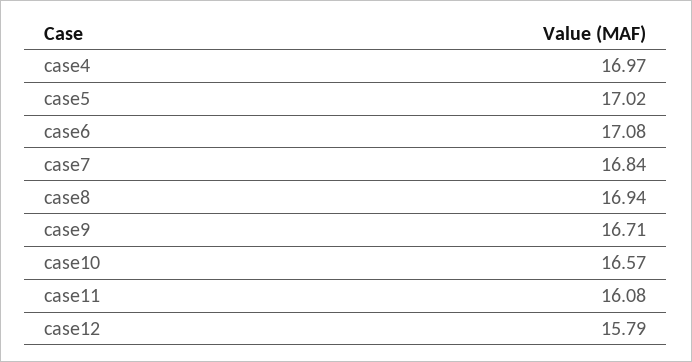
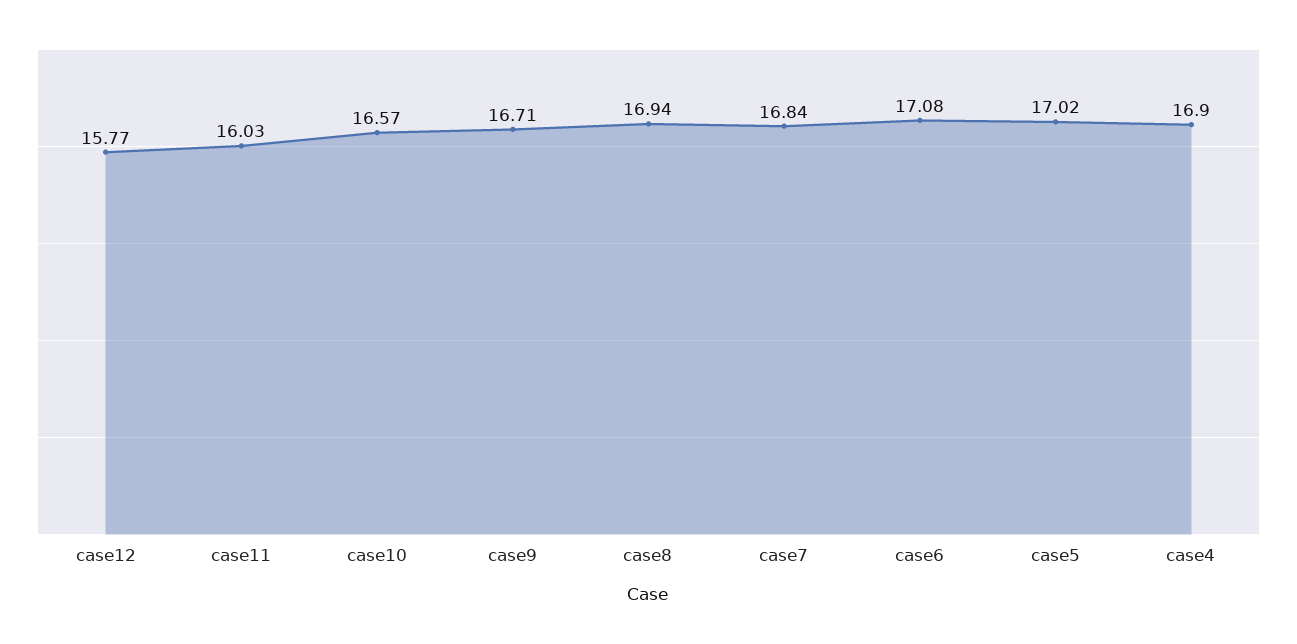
case4: 16.97 -> 16.9
case11: 16.08 -> 16.03
case12: 15.79 -> 15.77

